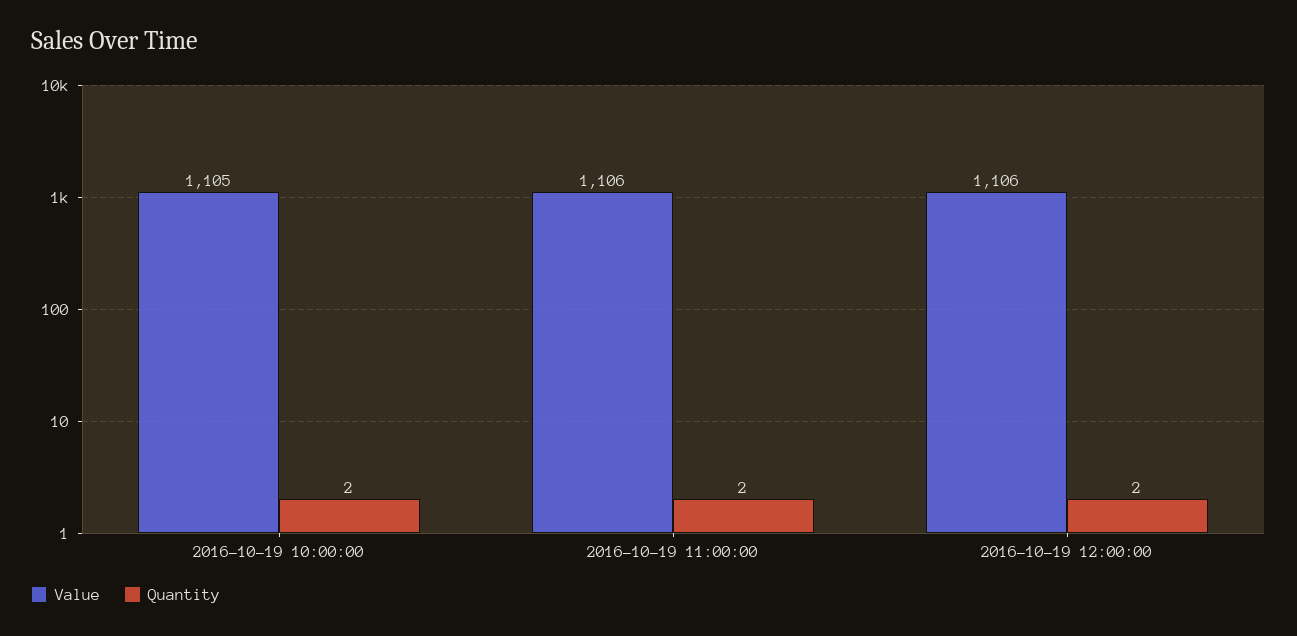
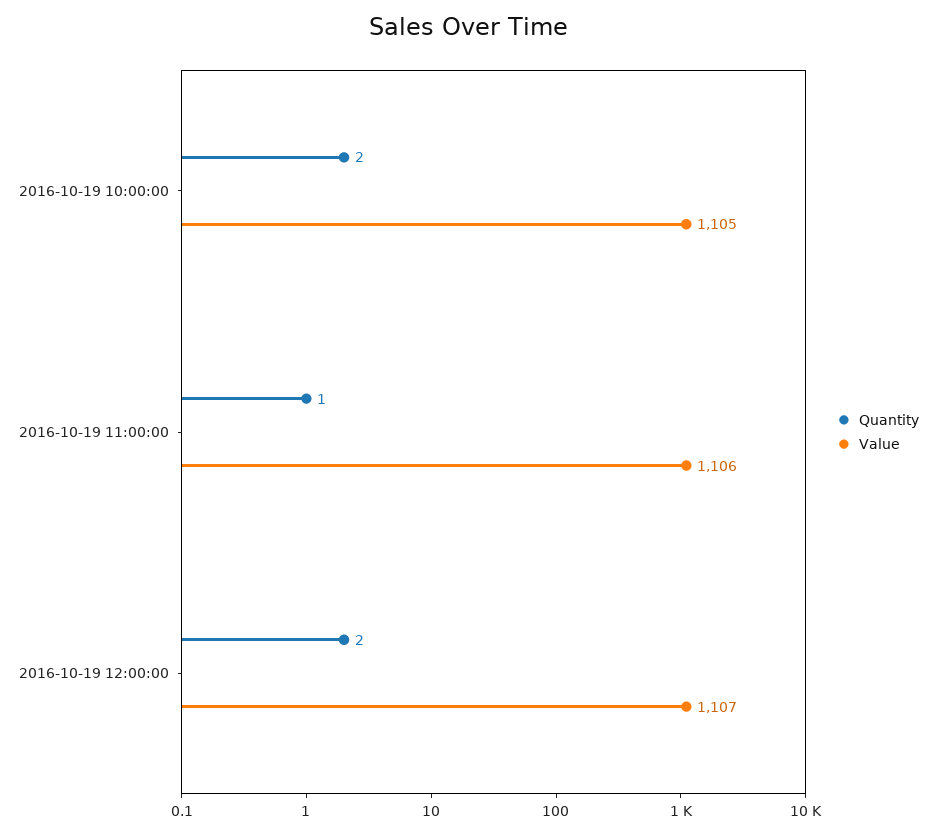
Quantity, 2016-10-19 11:00:00: 2 -> 1
Value, 2016-10-19 12:00:00: 1106 -> 1107

